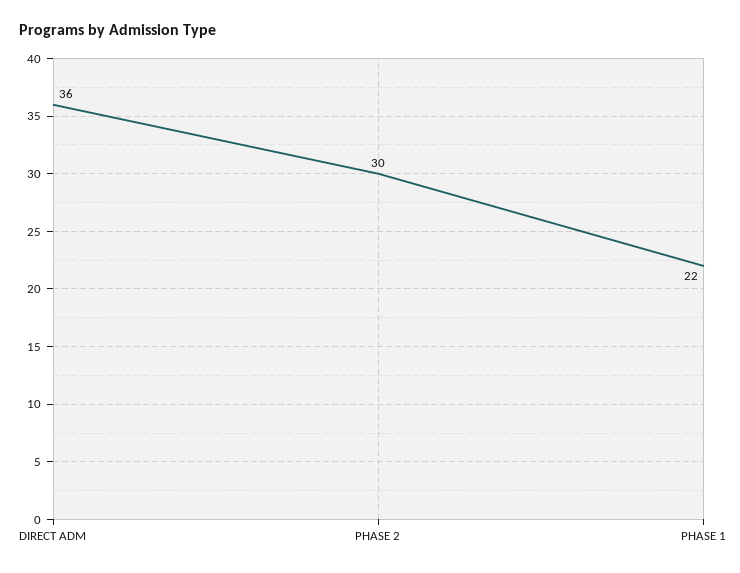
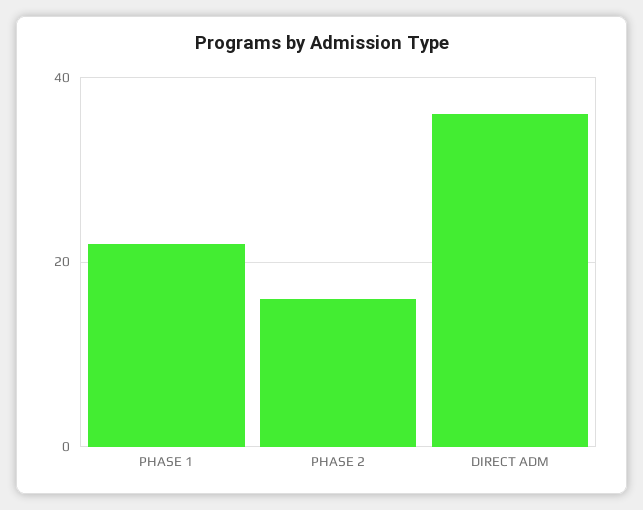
PHASE 2: 30 -> 15

